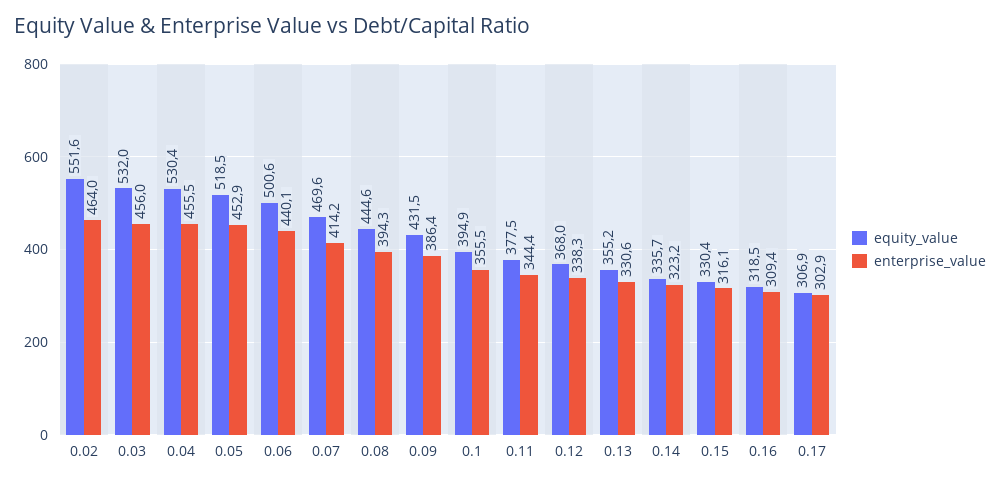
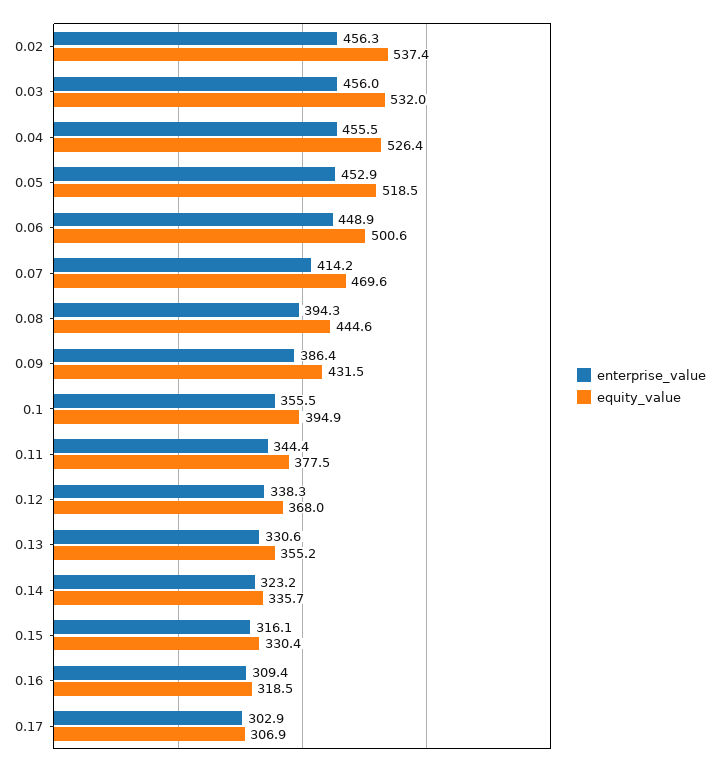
equity_value, 0.02: 551.6 -> 537.4
enterprise_value, 0.02: 464 -> 456.3
equity_value, 0.04: 530.4 -> 526.4
enterprise_value, 0.06: 440.1 -> 448.9

